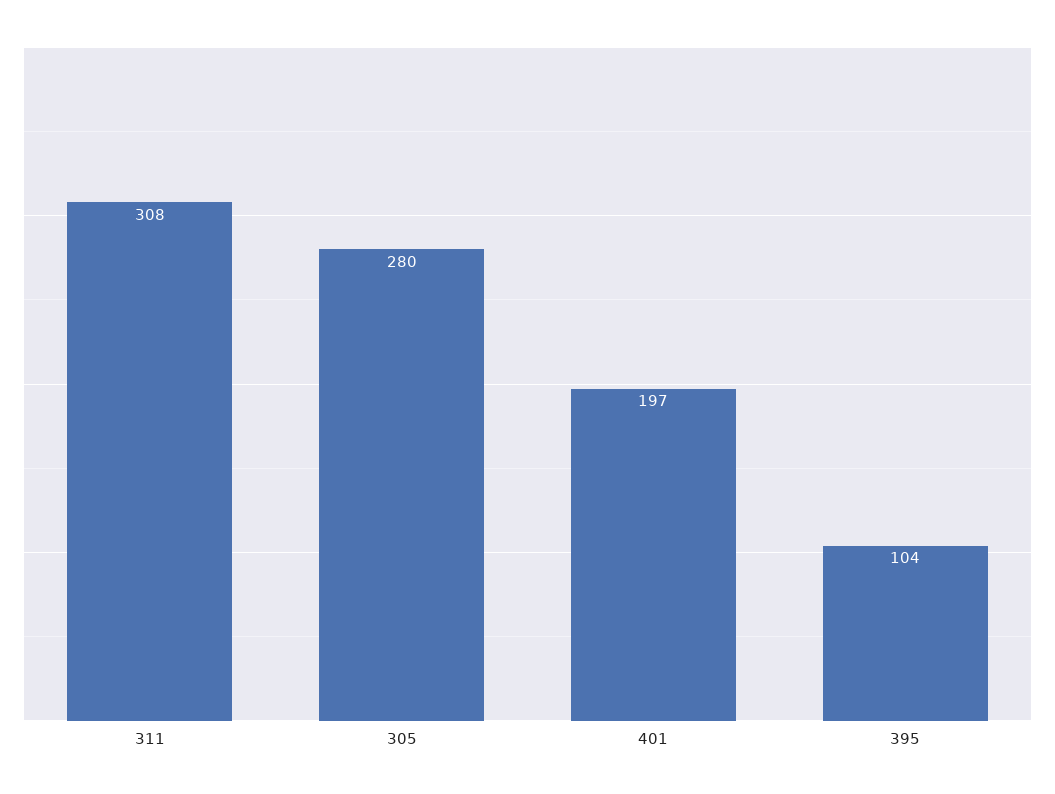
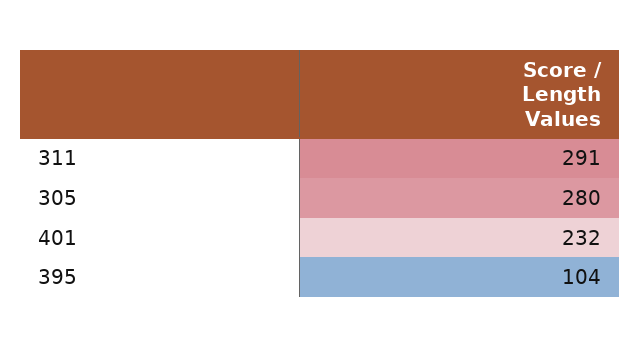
311: 308 -> 291
401: 197 -> 232

